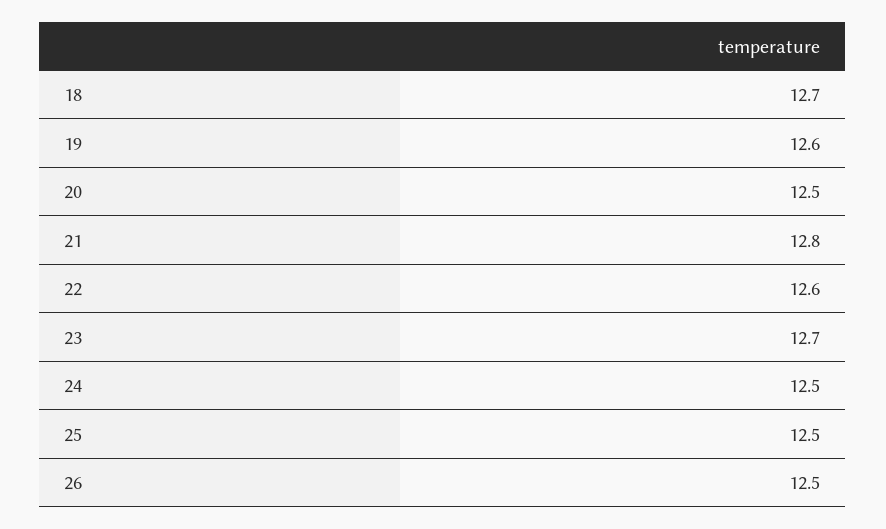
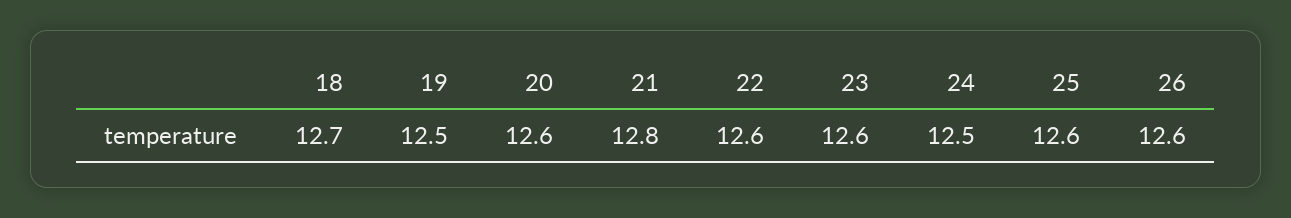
19: 12.6 -> 12.5
20: 12.5 -> 12.6
23: 12.7 -> 12.6
25: 12.5 -> 12.6
26: 12.5 -> 12.6

